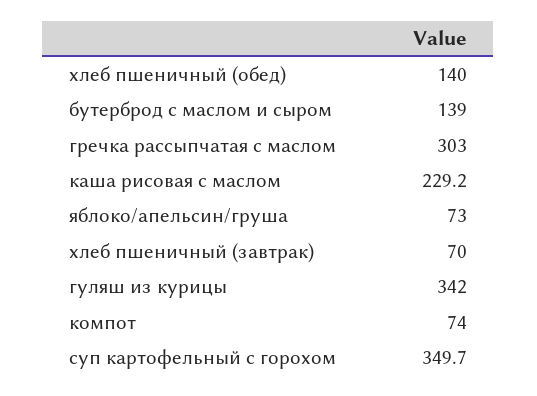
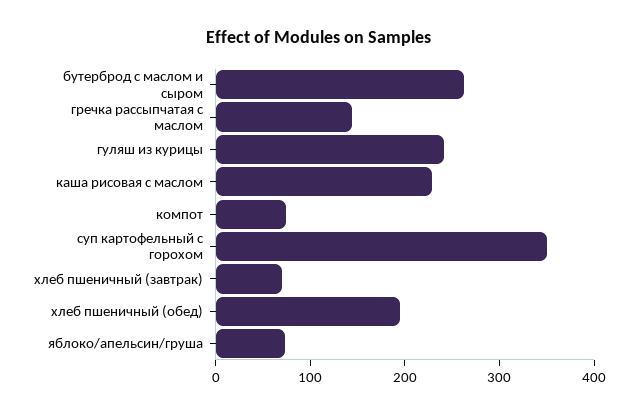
хлеб пшеничный (обед): 140 -> 200
бутерброд с маслом и сыром: 139 -> 260
гречка рассыпчатая с маслом: 303 -> 140
гуляш из курицы: 342 -> 240

